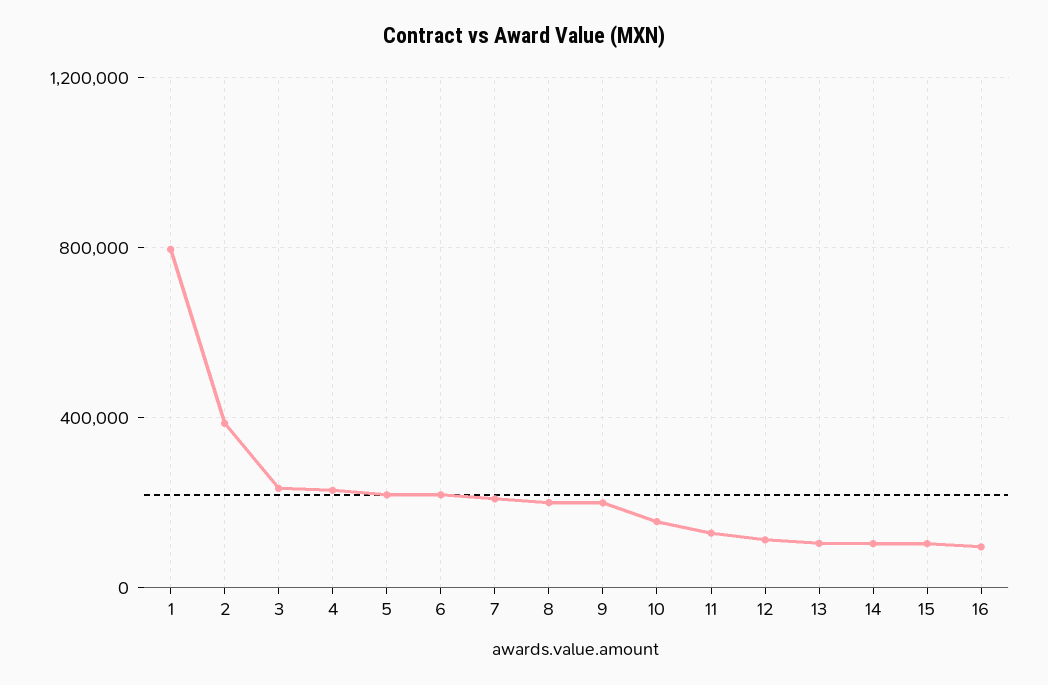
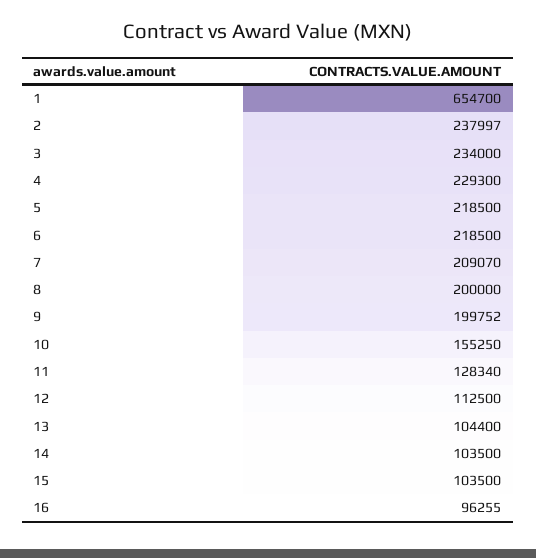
1: 800000 -> 654700
2: 400000 -> 237997

